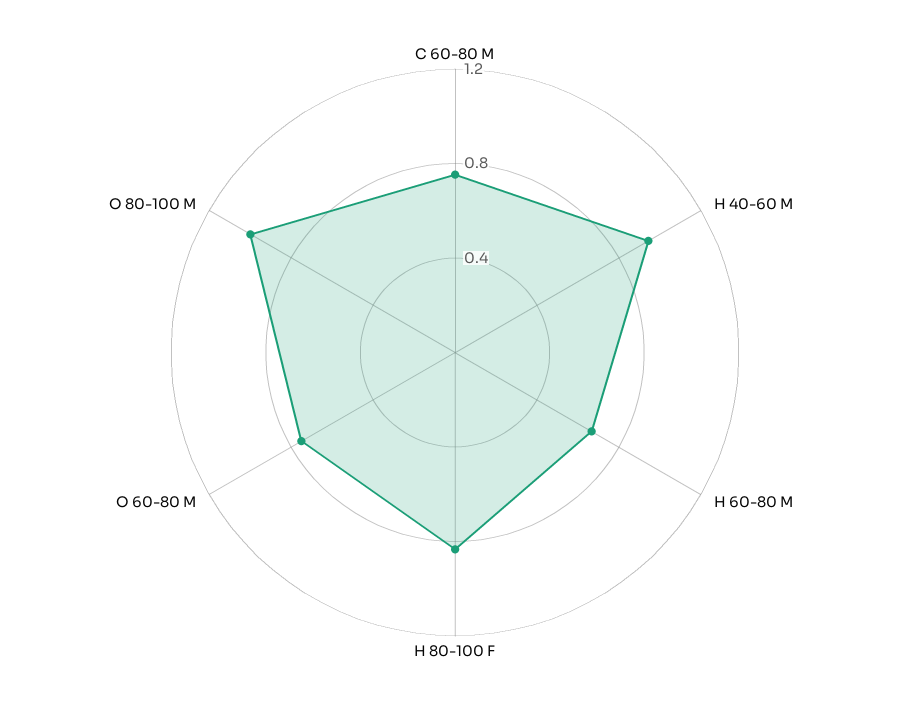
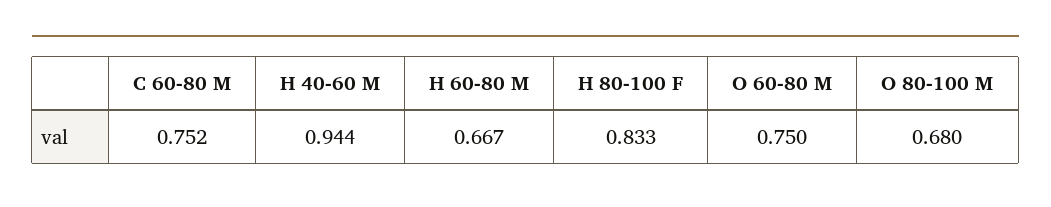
O 80-100 M: 1 -> 0.68

